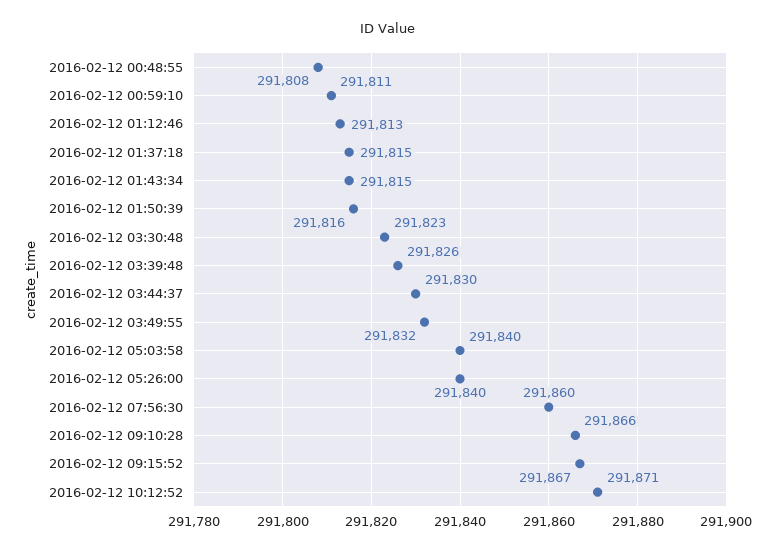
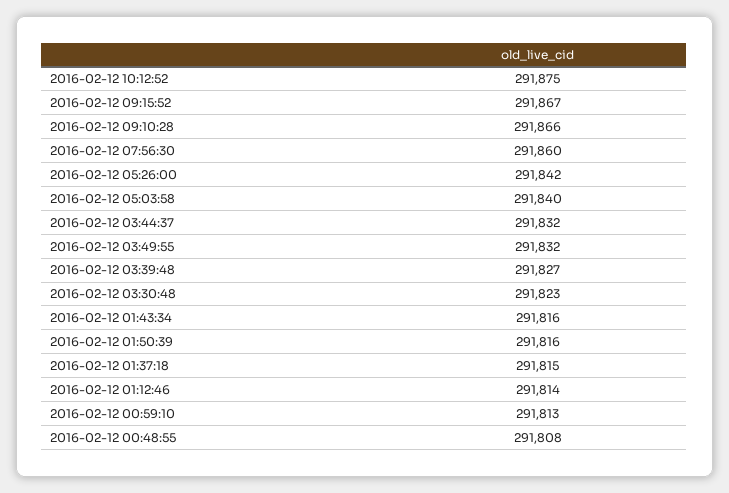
2016-02-12 00:59:10: 291811 -> 291813
2016-02-12 01:12:46: 291813 -> 291814
2016-02-12 01:43:34: 291815 -> 291816
2016-02-12 03:39:48: 291826 -> 291827
2016-02-12 03:44:37: 291830 -> 291832
2016-02-12 05:26:00: 291840 -> 291842
2016-02-12 10:12:52: 291871 -> 291875

